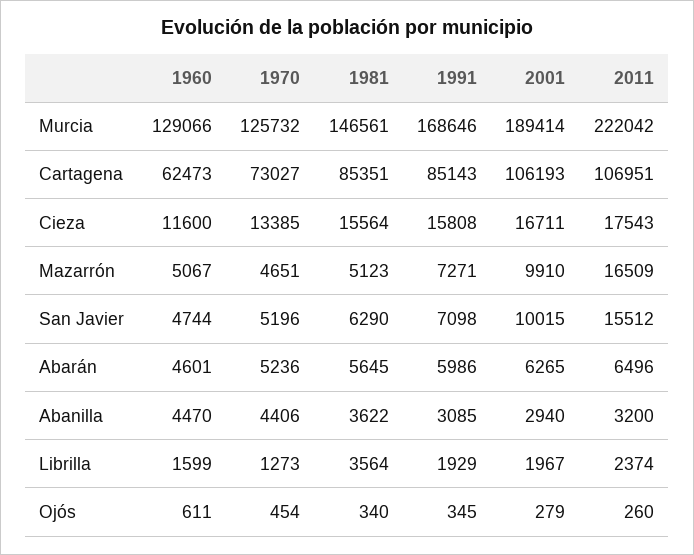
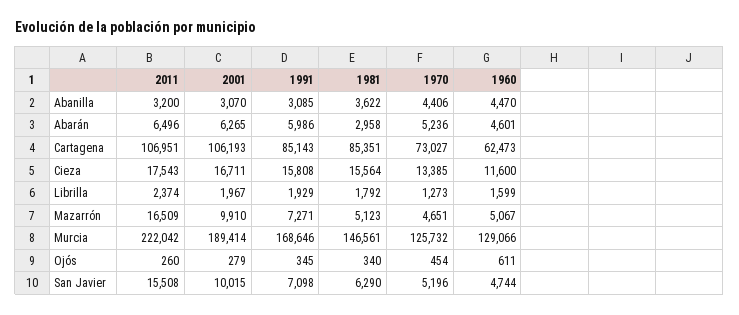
2011, San Javier: 15512 -> 15508
1981, Abarán: 5645 -> 2958
2001, Abanilla: 2940 -> 3070
1981, Librilla: 3564 -> 1792

